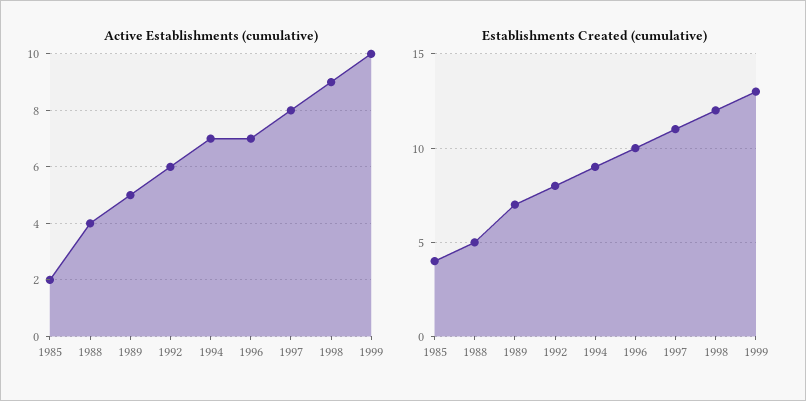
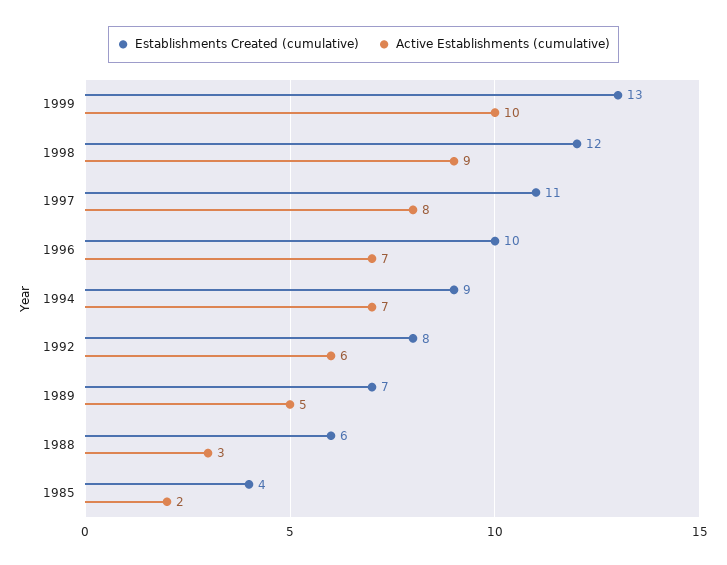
Active Establishments (cumulative), 1988: 4 -> 3
Establishments Created (cumulative), 1988: 5 -> 6

